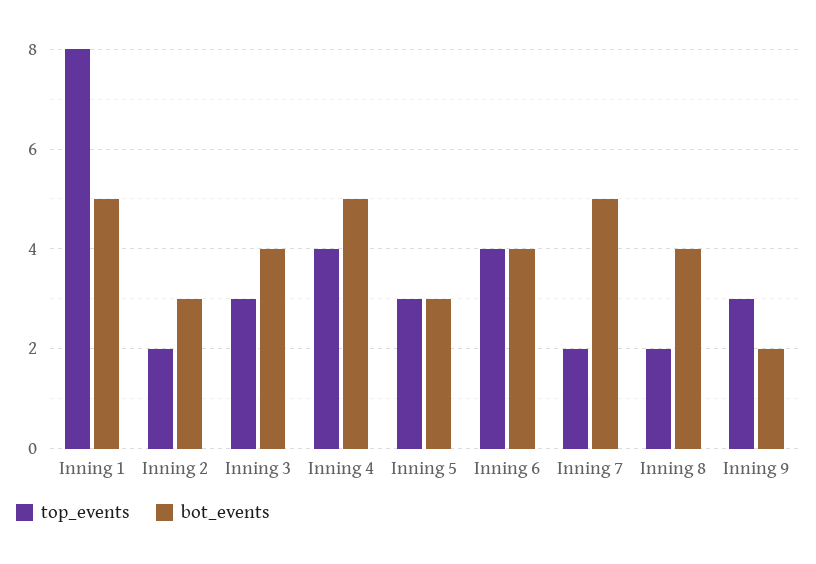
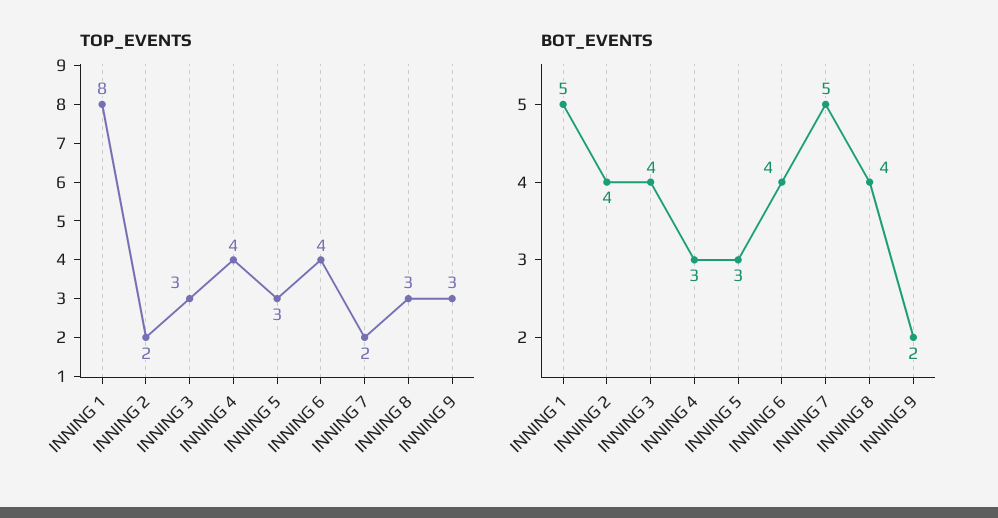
bot_events, Inning 2: 3 -> 4
bot_events, Inning 4: 5 -> 3
top_events, Inning 8: 2 -> 3

